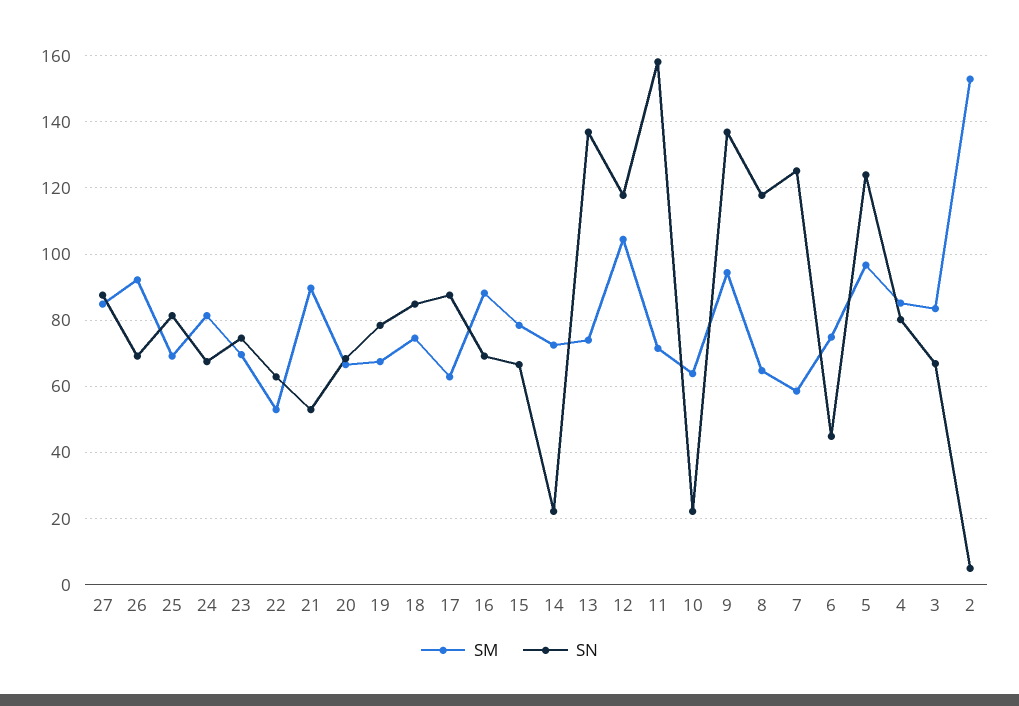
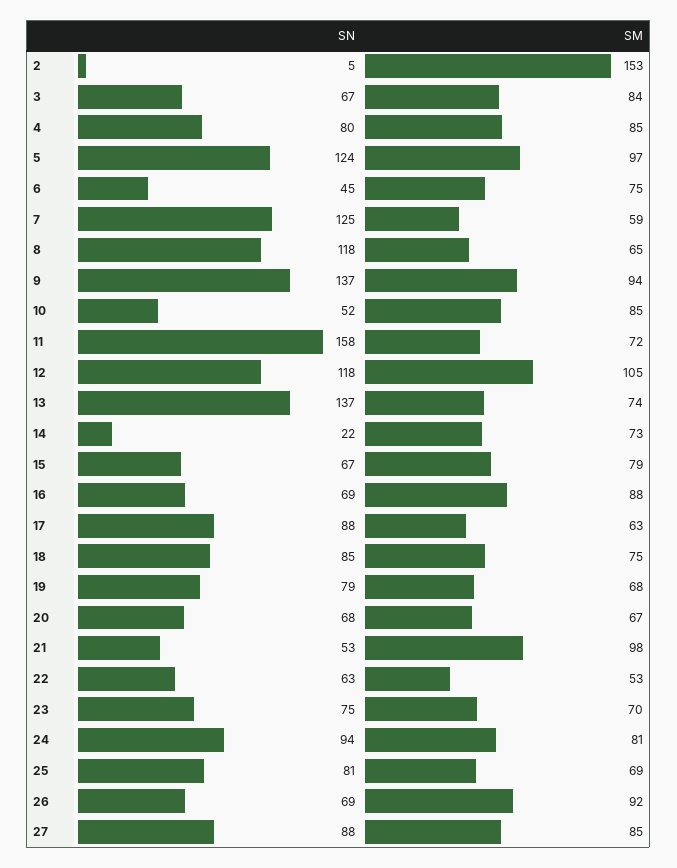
SN, 24: 68 -> 94
SM, 21: 90 -> 98
SM, 10: 64 -> 85
SN, 10: 22 -> 52

